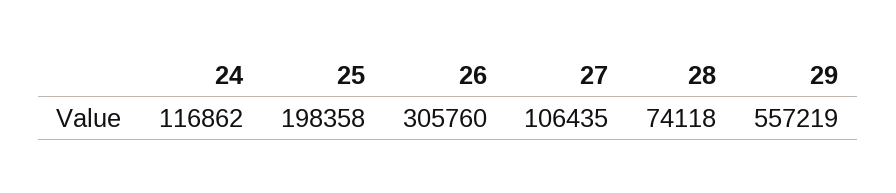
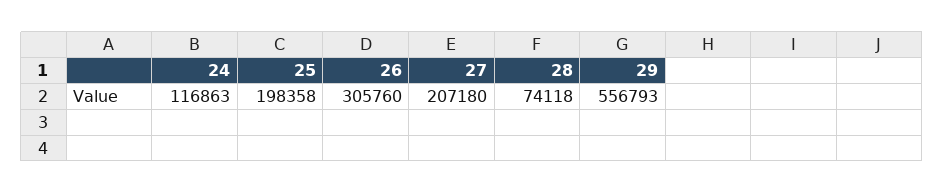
24: 116862 -> 116863
27: 106435 -> 207180
29: 557219 -> 556793

